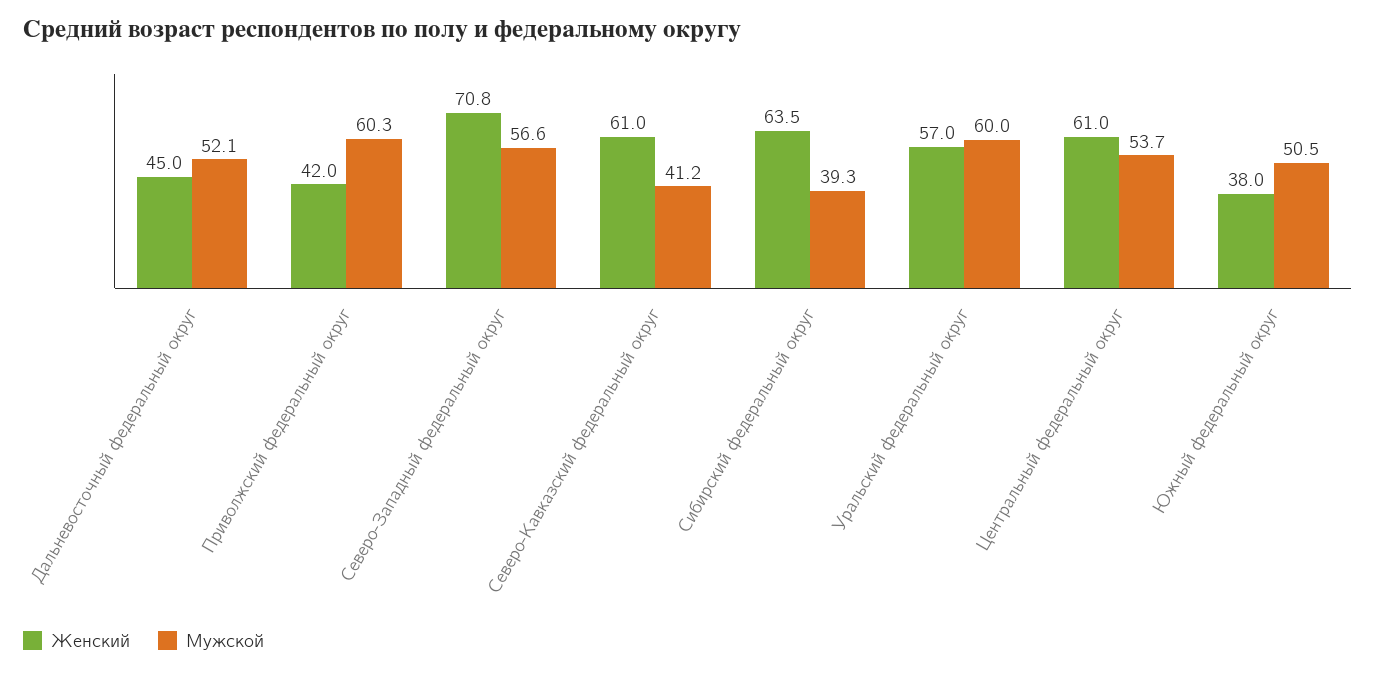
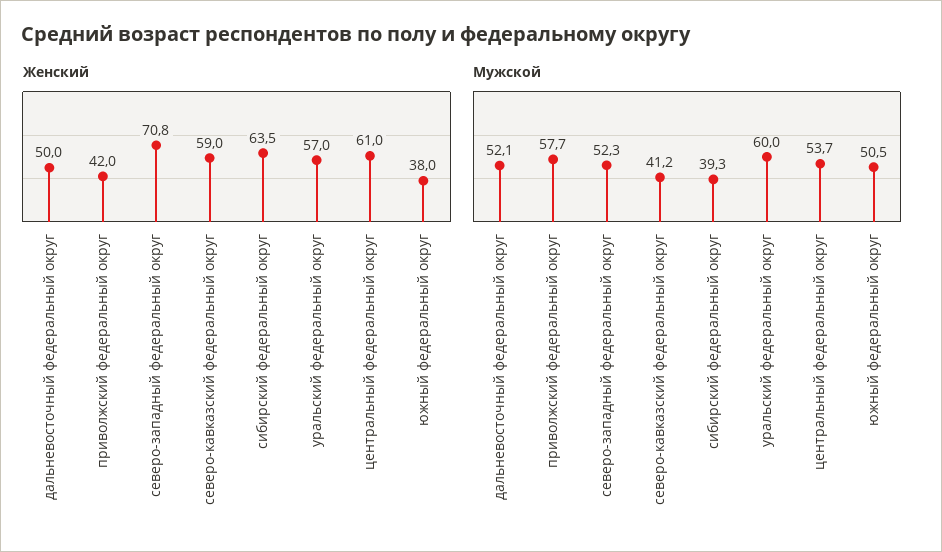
Женский, Дальневосточный федеральный округ: 45 -> 50
Мужской, Приволжский федеральный округ: 60.3 -> 57.7
Мужской, Северо-Западный федеральный округ: 56.6 -> 52.3
Женский, Северо-Кавказский федеральный округ: 61 -> 59

